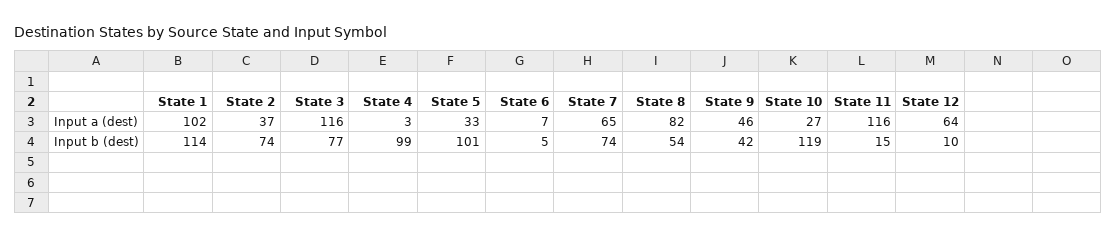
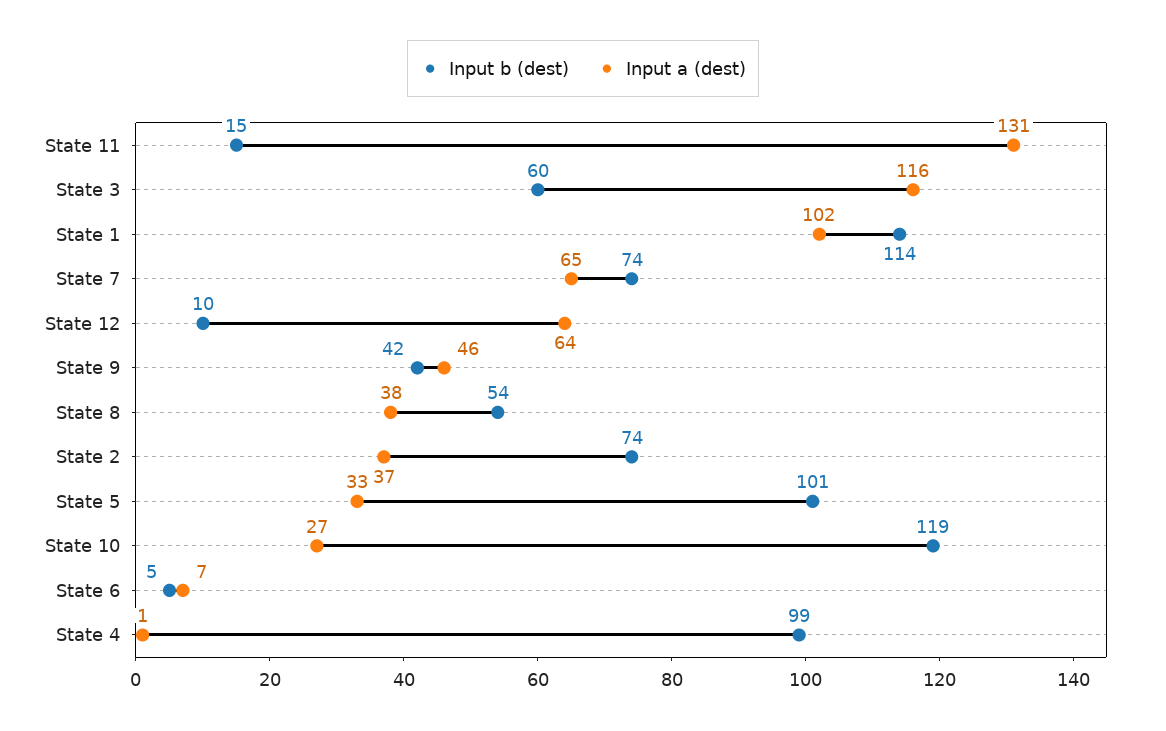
Input a (dest), State 4: 3 -> 1
Input a (dest), State 8: 82 -> 38
Input a (dest), State 11: 116 -> 131
Input b (dest), State 3: 77 -> 60

